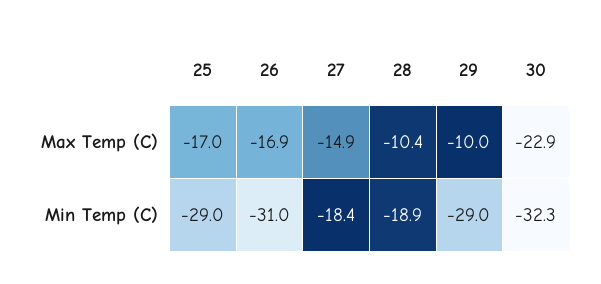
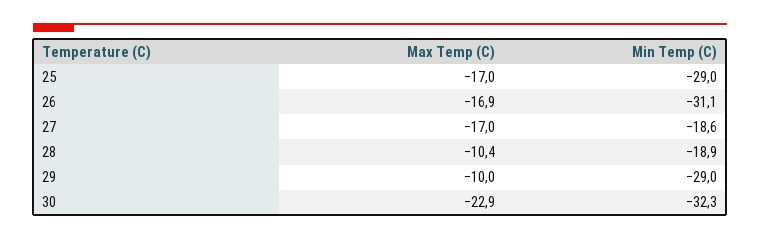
27, Max Temp (C): -14.9 -> -17
26, Min Temp (C): -31 -> -31.1
27, Min Temp (C): -18.4 -> -18.6

